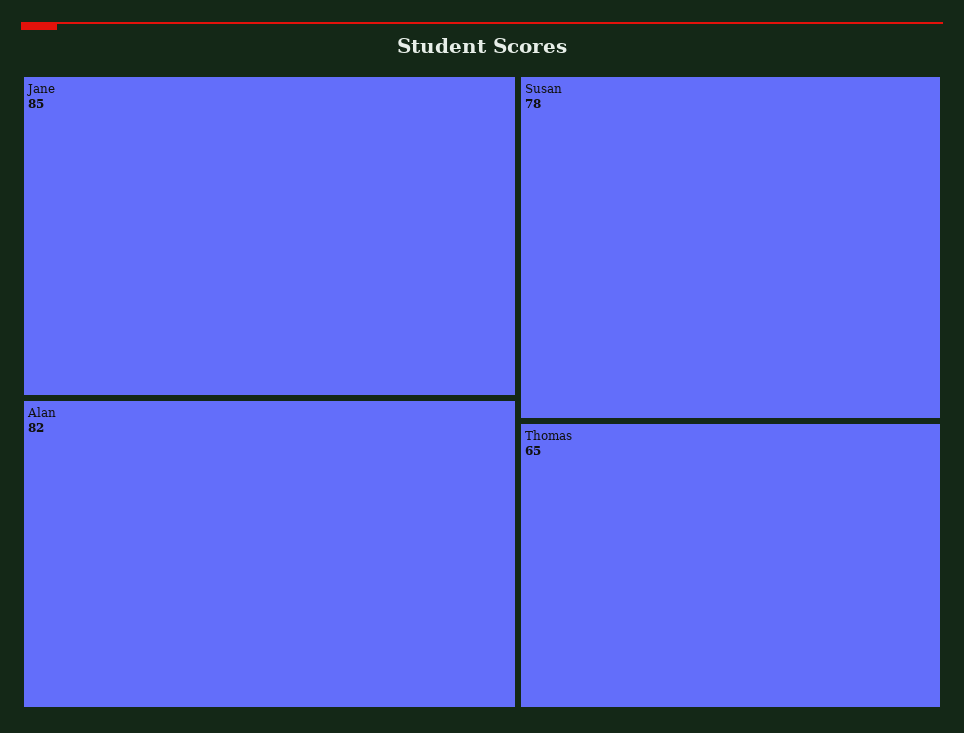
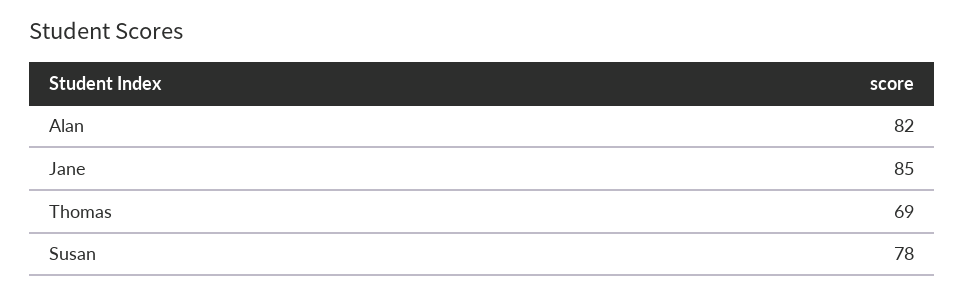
Thomas: 65 -> 69

